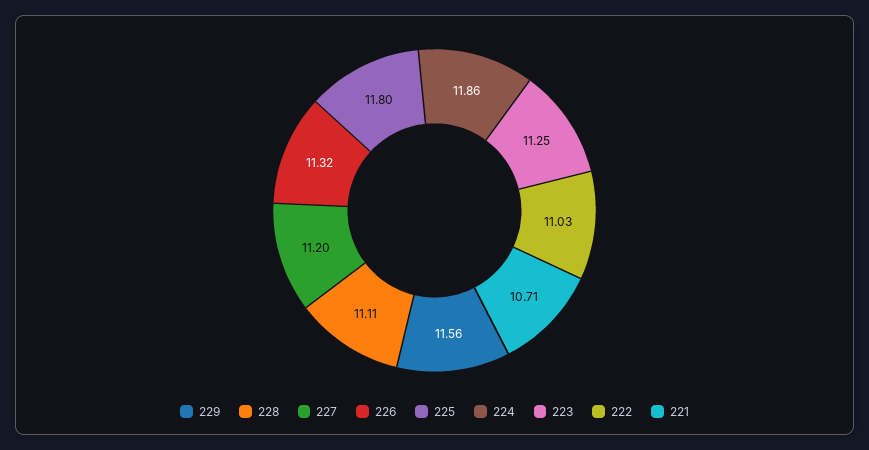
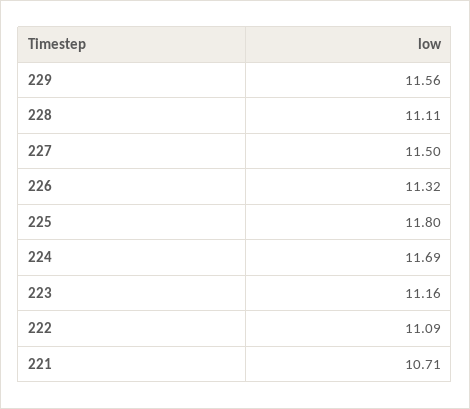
227: 11.2 -> 11.5
224: 11.86 -> 11.69
223: 11.25 -> 11.16
222: 11.03 -> 11.09

